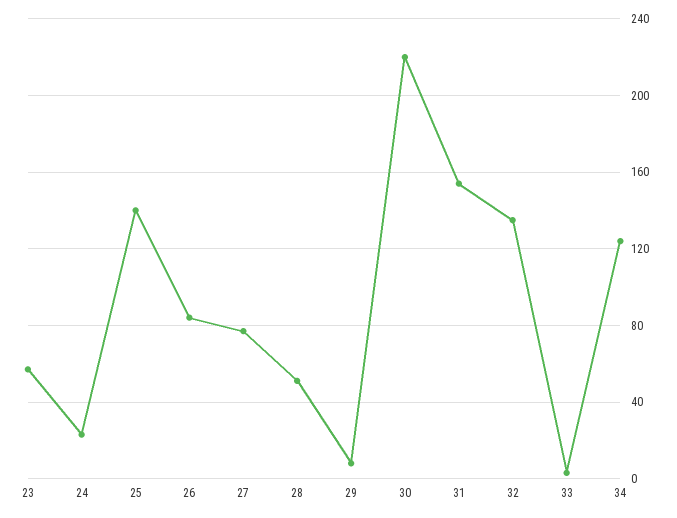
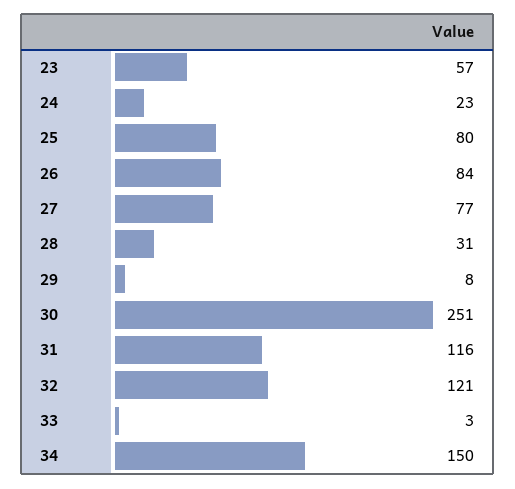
25: 140 -> 80
28: 50 -> 31
30: 220 -> 251
31: 155 -> 116
32: 135 -> 121
34: 125 -> 150

